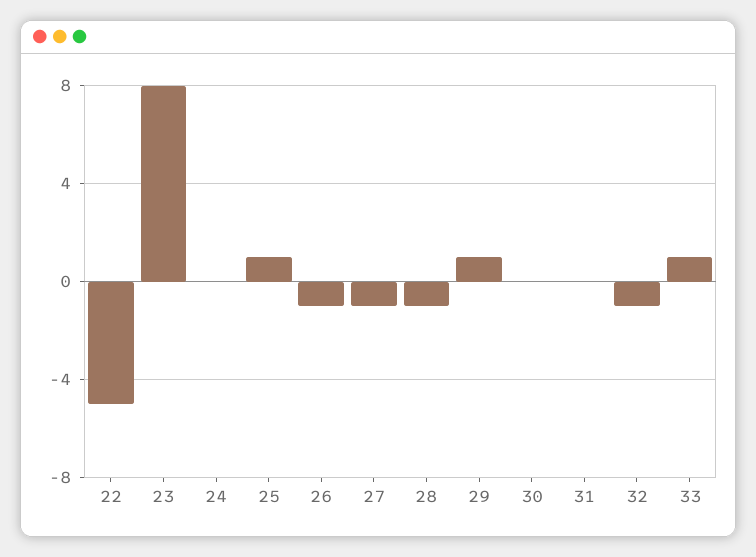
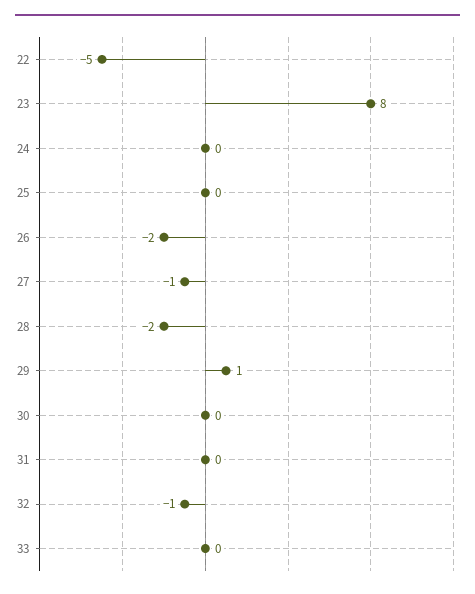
25: 1 -> 0
26: -1 -> -2
28: -1 -> -2
33: 1 -> 0

